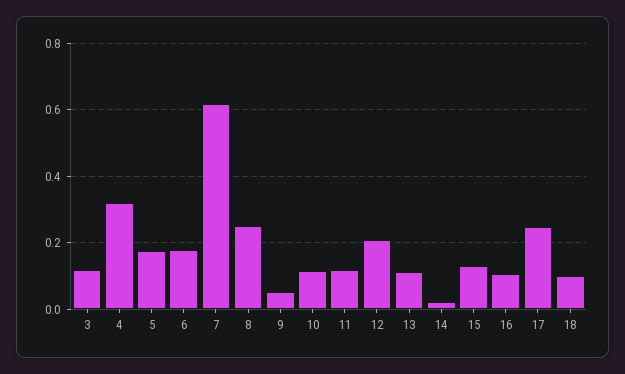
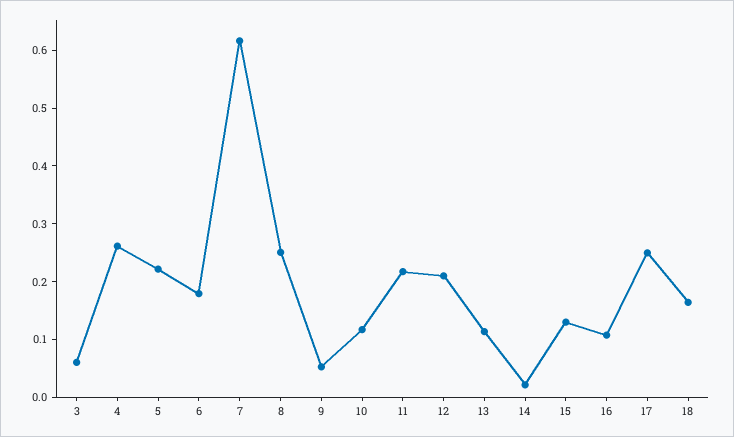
3: 0.12 -> 0.06
4: 0.32 -> 0.26
5: 0.18 -> 0.22
11: 0.12 -> 0.22
18: 0.1 -> 0.16

